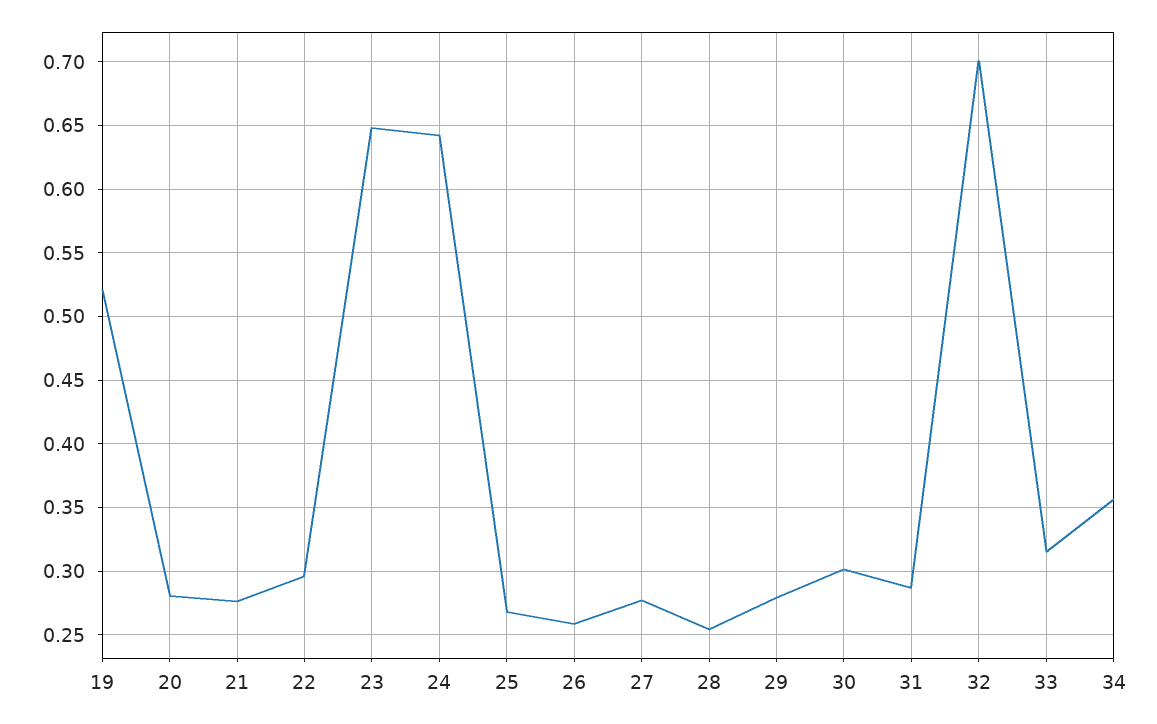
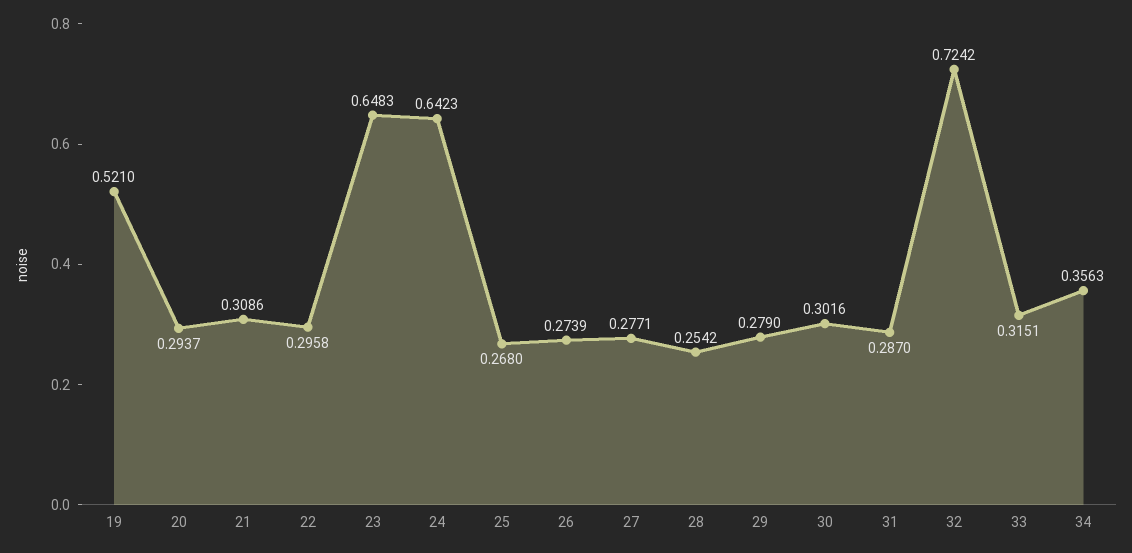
20: 0.28 -> 0.2937
21: 0.275 -> 0.3086
26: 0.26 -> 0.2739
32: 0.7 -> 0.7242

